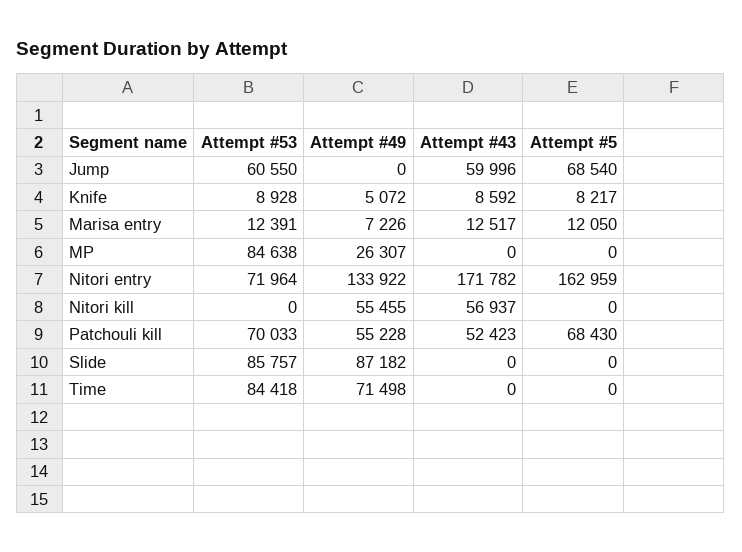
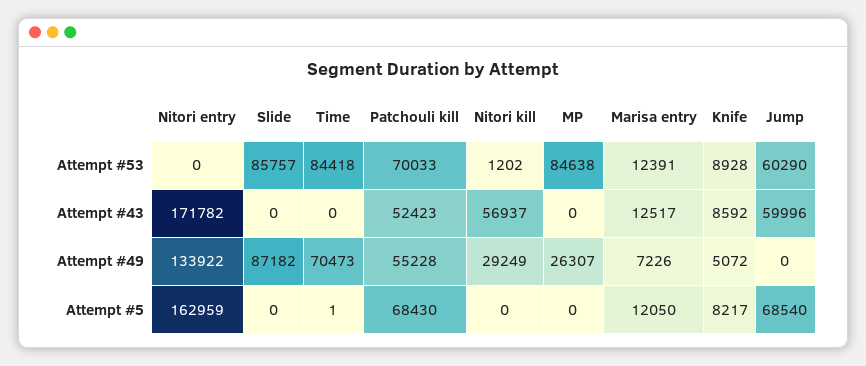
Attempt #53, Jump: 60550 -> 60290
Attempt #53, Nitori entry: 71964 -> 0
Attempt #53, Nitori kill: 0 -> 1202
Attempt #49, Nitori kill: 55455 -> 29249
Attempt #49, Time: 71498 -> 70473
Attempt #5, Time: 0 -> 1

